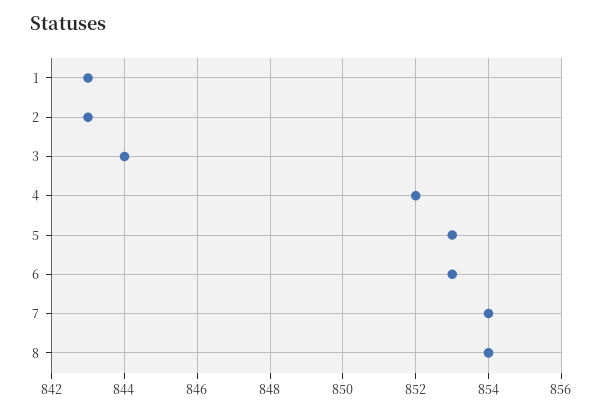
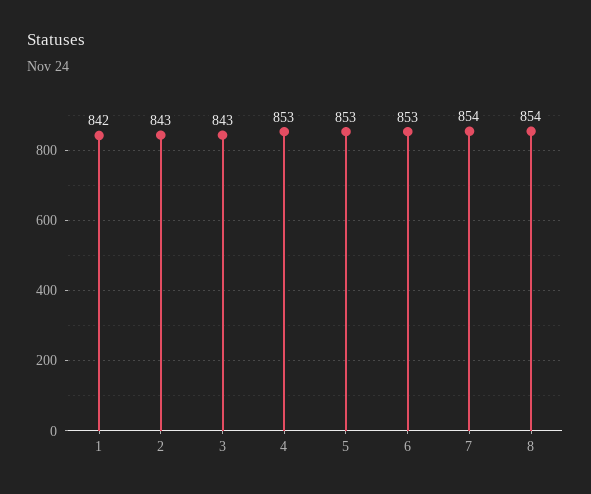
1: 843 -> 842
3: 844 -> 843
4: 852 -> 853

